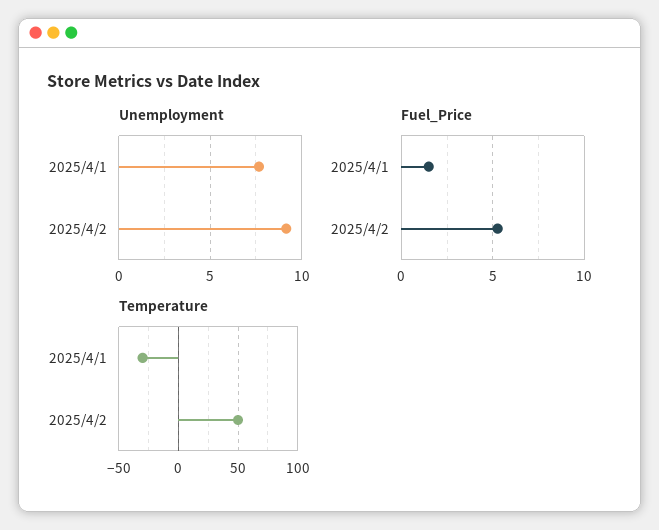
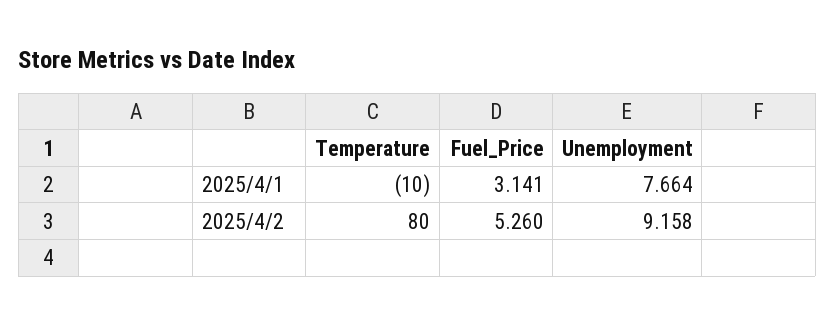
Fuel_Price, 2025/4/1: 1.5 -> 3.141
Temperature, 2025/4/1: -30 -> -10
Temperature, 2025/4/2: 50 -> 80

